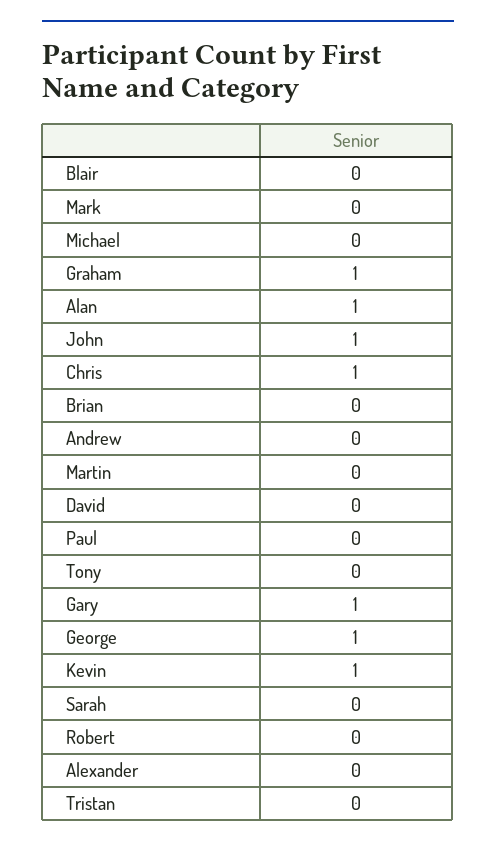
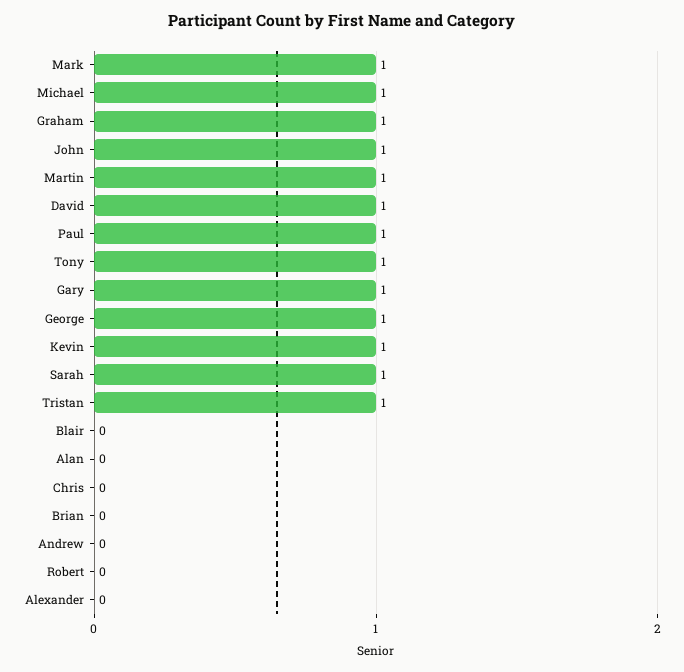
Mark: 0 -> 1
Michael: 0 -> 1
Alan: 1 -> 0
Chris: 1 -> 0
Martin: 0 -> 1
David: 0 -> 1
Paul: 0 -> 1
Tony: 0 -> 1
Sarah: 0 -> 1
Tristan: 0 -> 1

